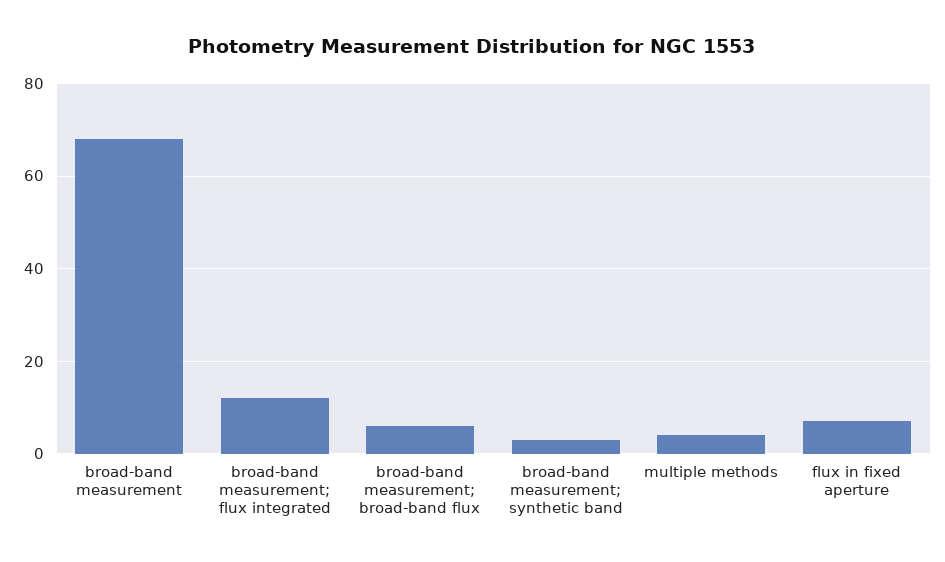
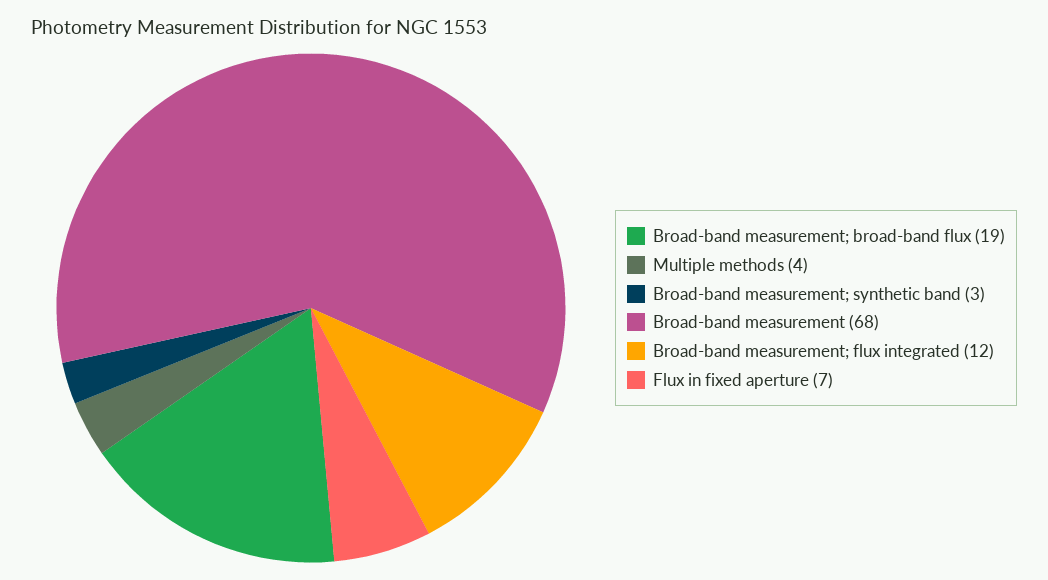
broad-band measurement; broad-band flux: 5 -> 19

